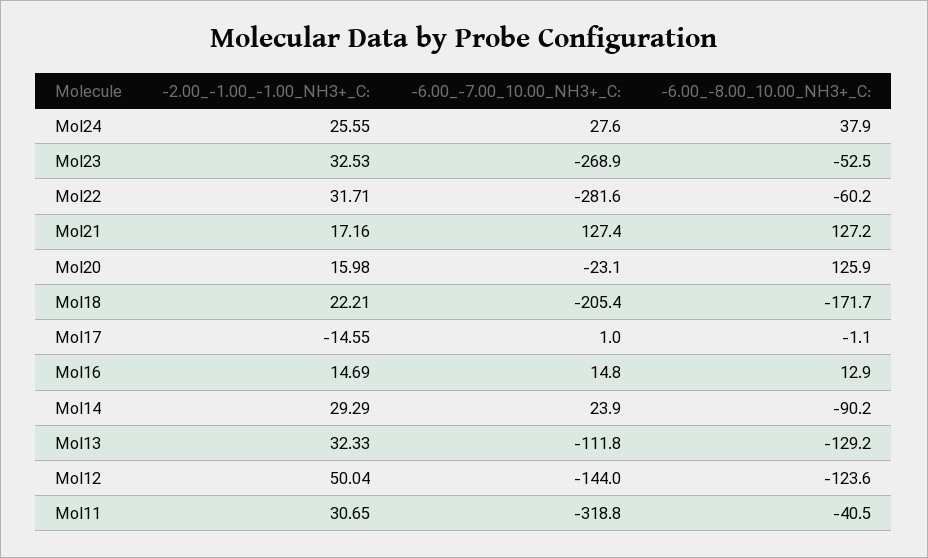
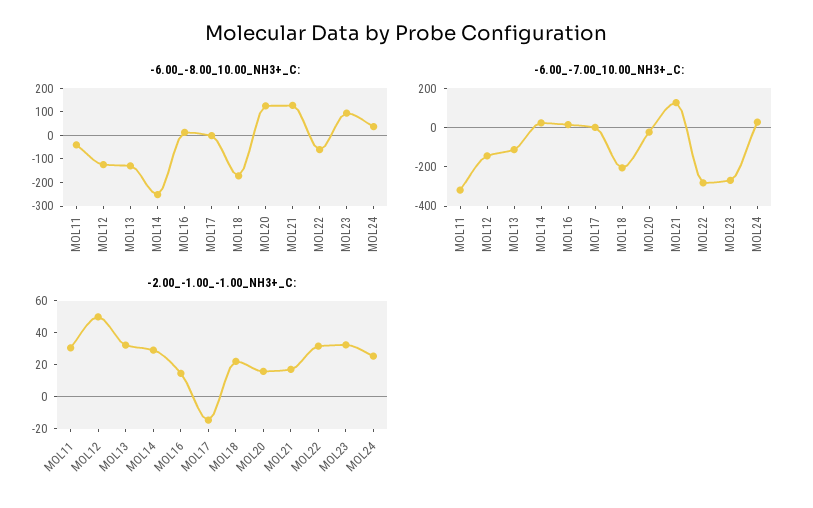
-6.00_-8.00_10.00_NH3+_C:, Mol23: -52.5 -> 100
-6.00_-8.00_10.00_NH3+_C:, Mol14: -90.2 -> -250

